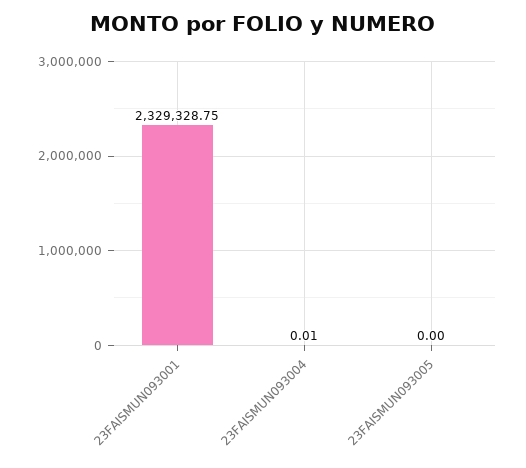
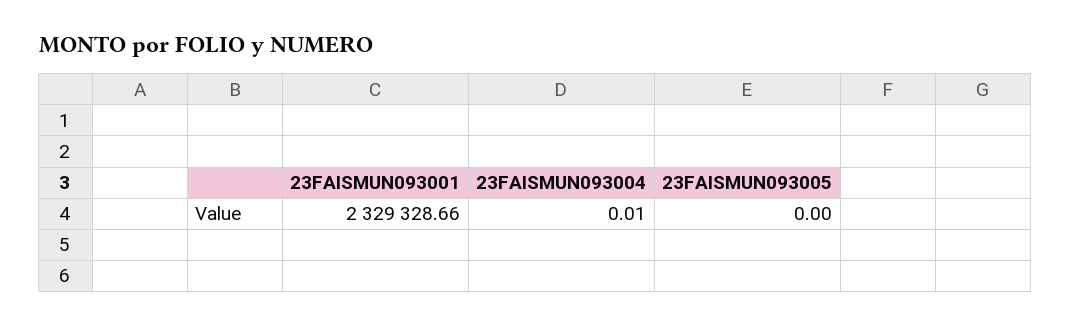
23FAISMUN093001: 2329328.75 -> 2329328.66

